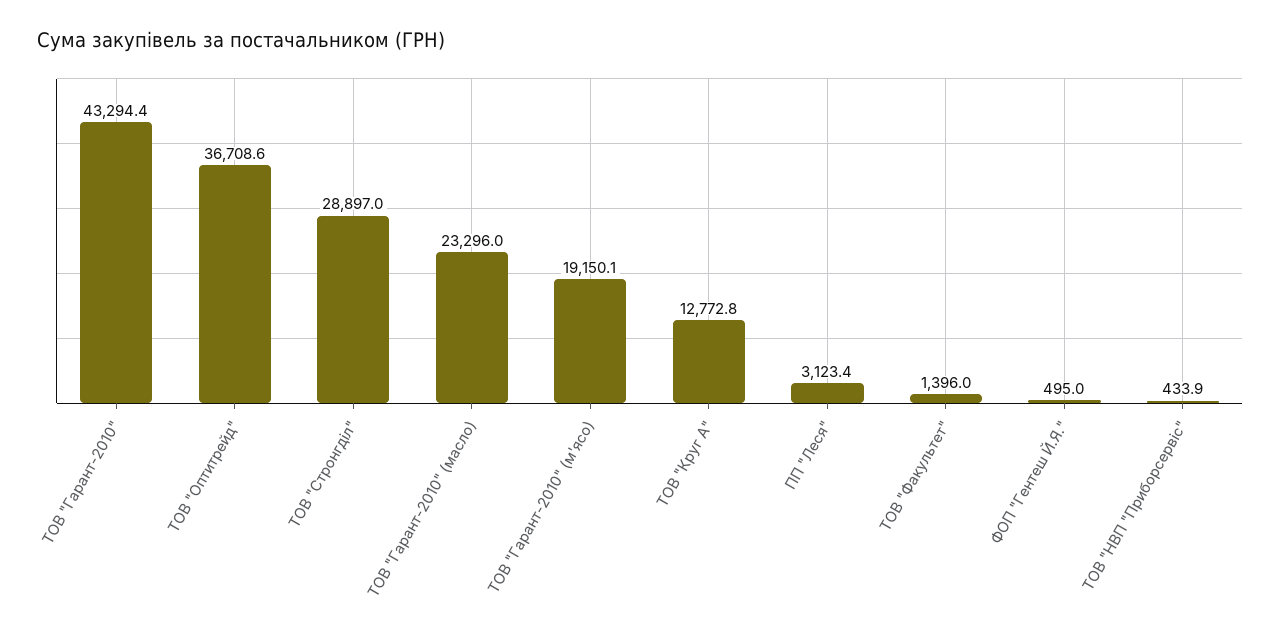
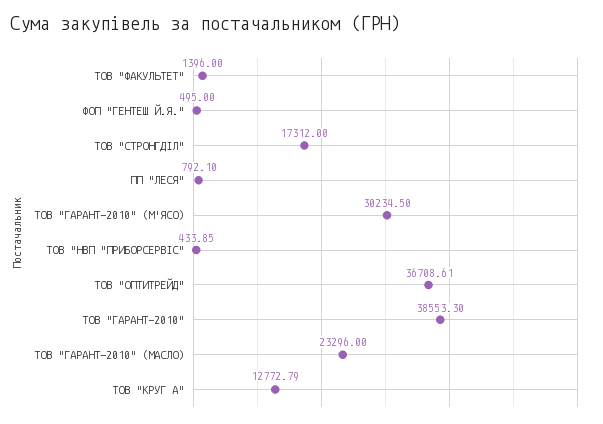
ТОВ "Гарант-2010": 43294.4 -> 38553.3
ТОВ "Стронгділ": 28897 -> 17312
ТОВ "Гарант-2010" (м'ясо): 19150.1 -> 30234.5
ПП "Леся": 3123.4 -> 792.1

